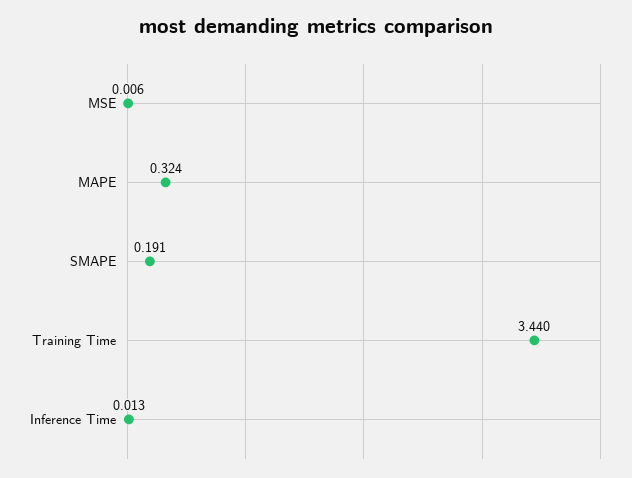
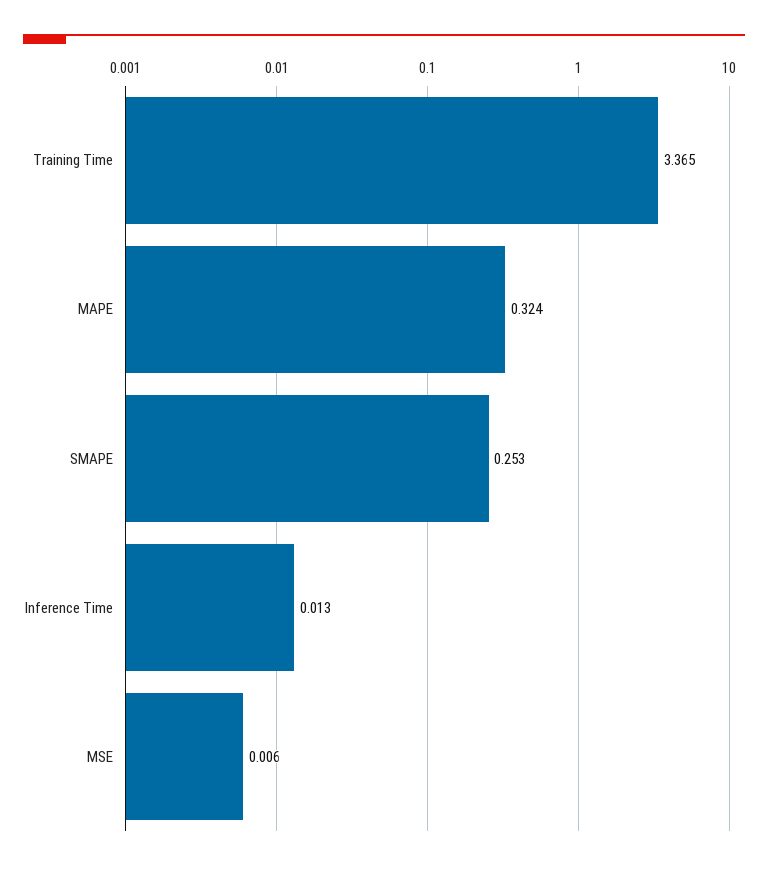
SMAPE: 0.191 -> 0.253
Training Time: 3.44 -> 3.365

